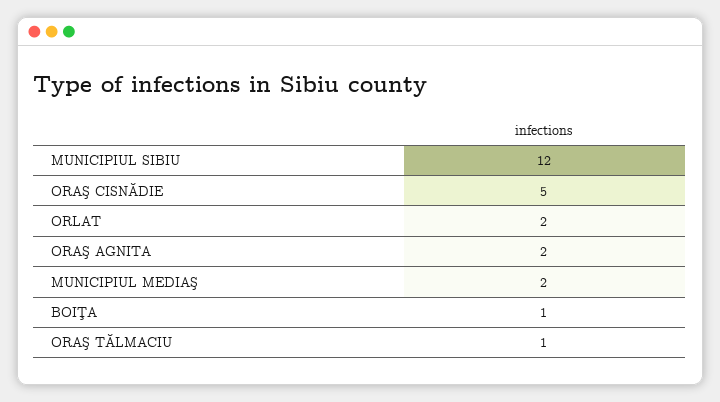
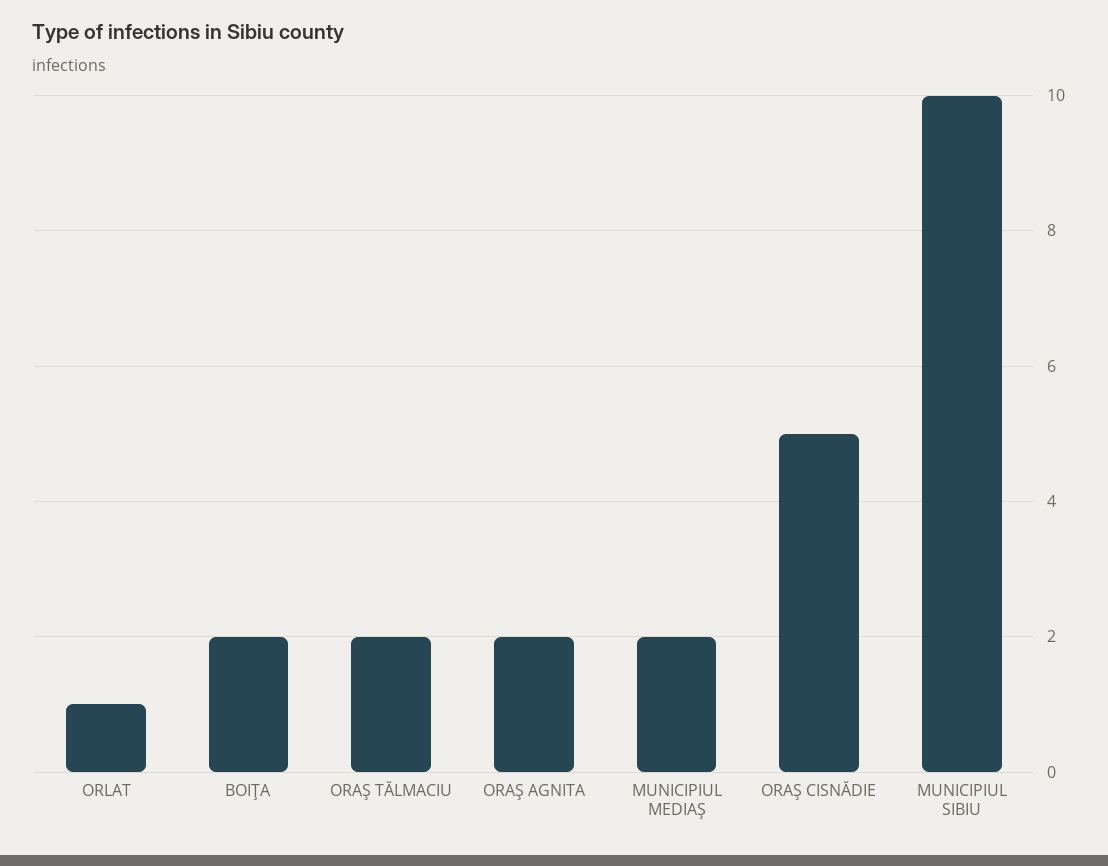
MUNICIPIUL SIBIU: 12 -> 10
ORLAT: 2 -> 1
BOIŢA: 1 -> 2
ORAŞ TĂLMACIU: 1 -> 2

